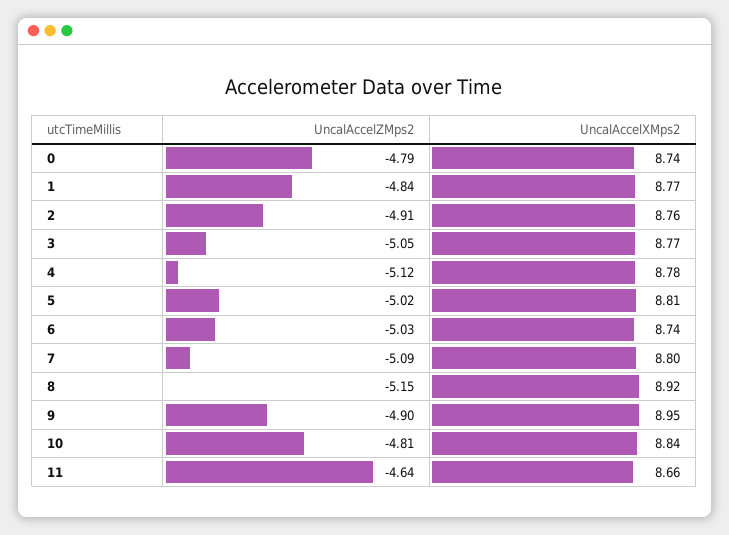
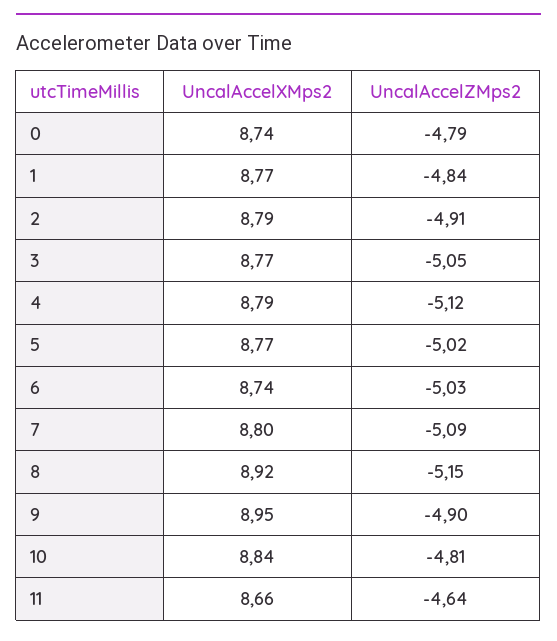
UncalAccelXMps2, 2: 8.76 -> 8.79
UncalAccelXMps2, 4: 8.78 -> 8.79
UncalAccelXMps2, 5: 8.81 -> 8.77

